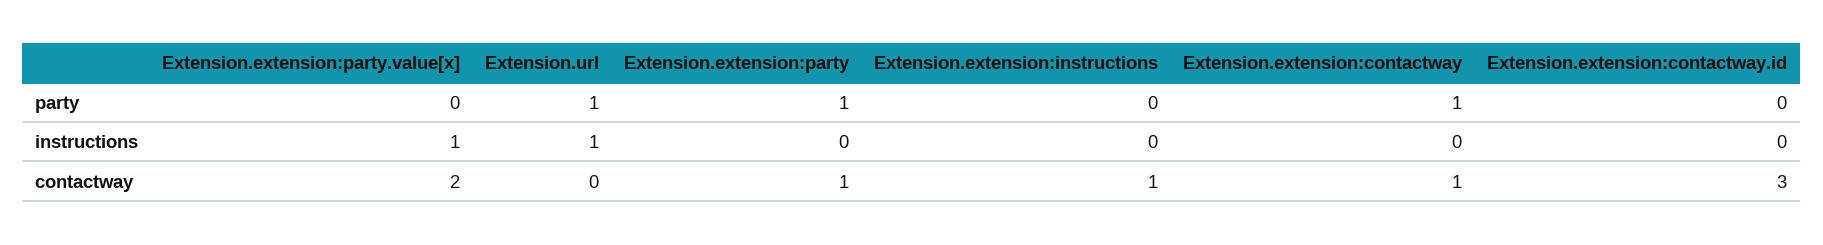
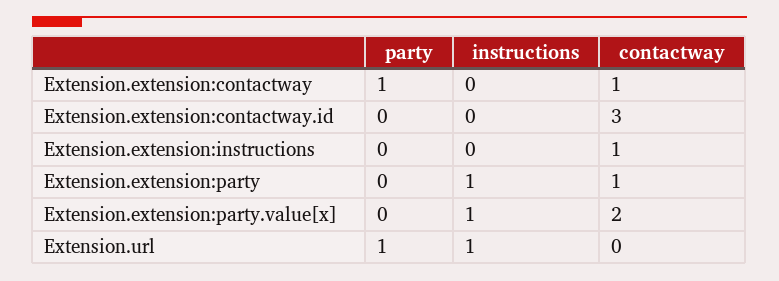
Extension.extension:party, party: 1 -> 0
Extension.extension:party, instructions: 0 -> 1

